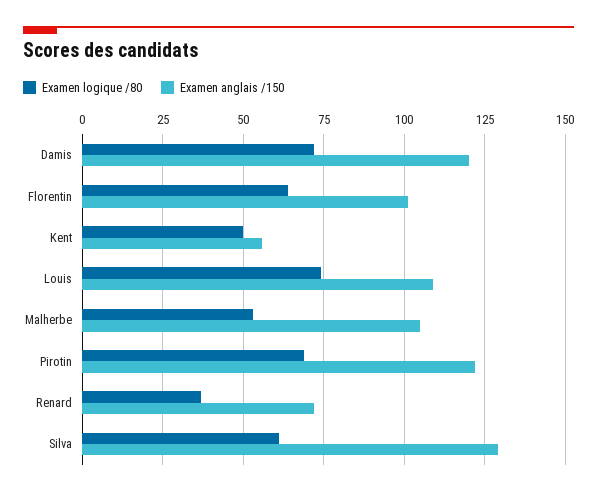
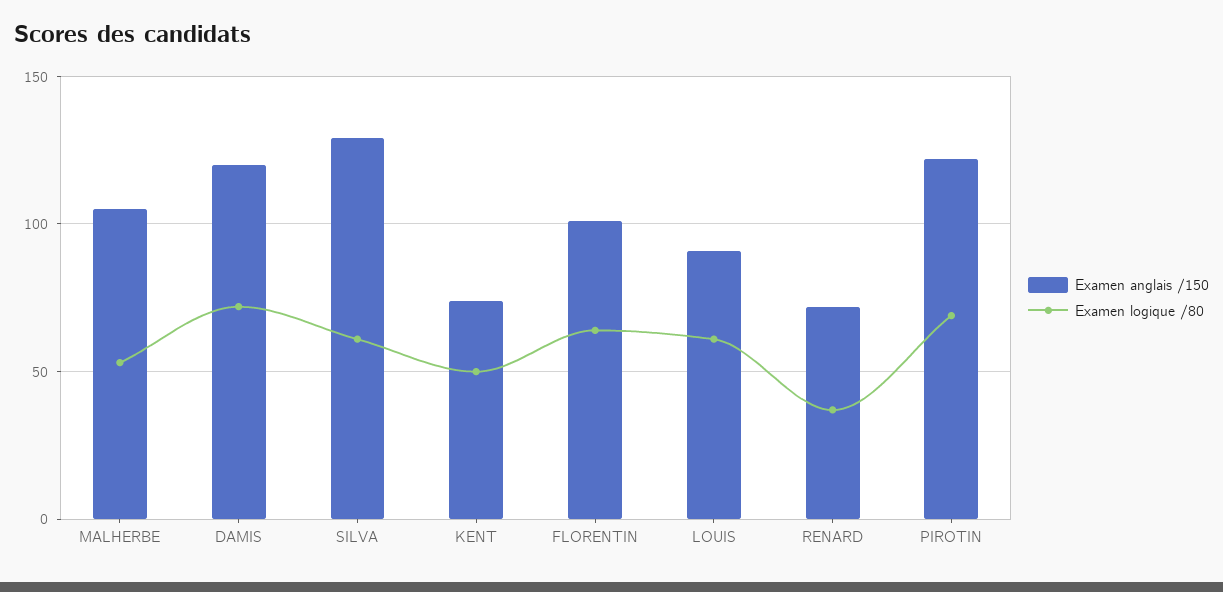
Examen anglais /150, Kent: 55 -> 75
Examen logique /80, Louis: 75 -> 60
Examen anglais /150, Louis: 110 -> 90

